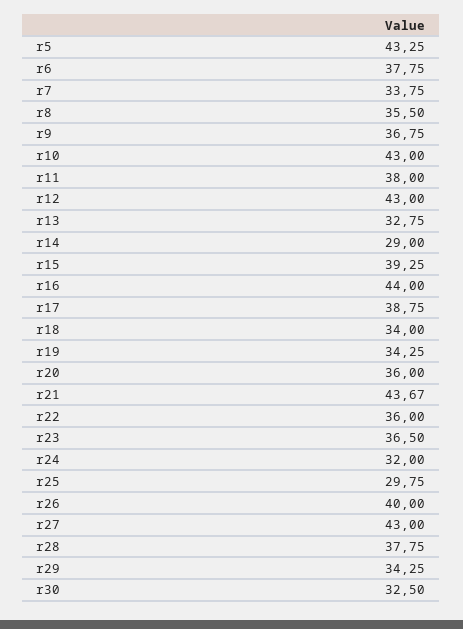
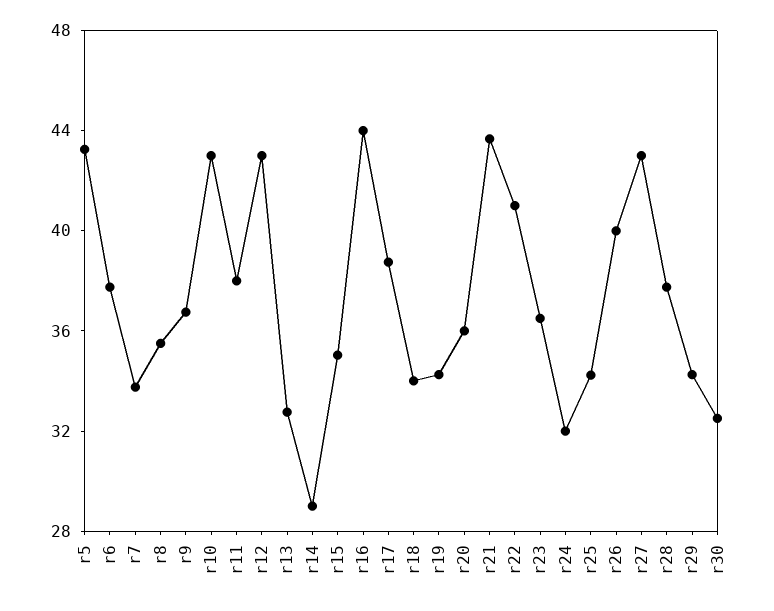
r15: 39.25 -> 35
r22: 36 -> 41
r25: 29.75 -> 34

